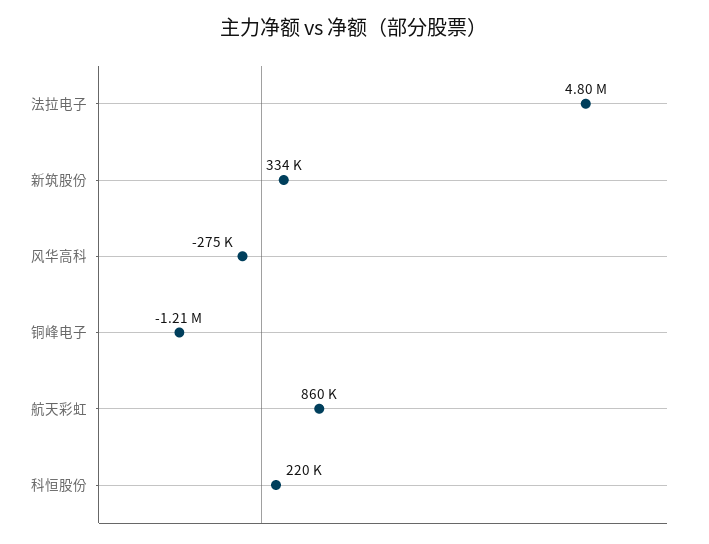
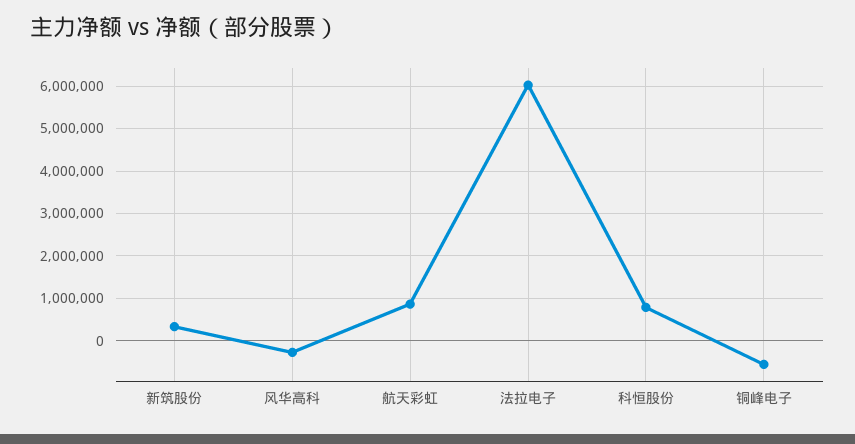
法拉电子: 4800000 -> 6000000
铜峰电子: -1210000 -> -600000
科恒股份: 220000 -> 800000

